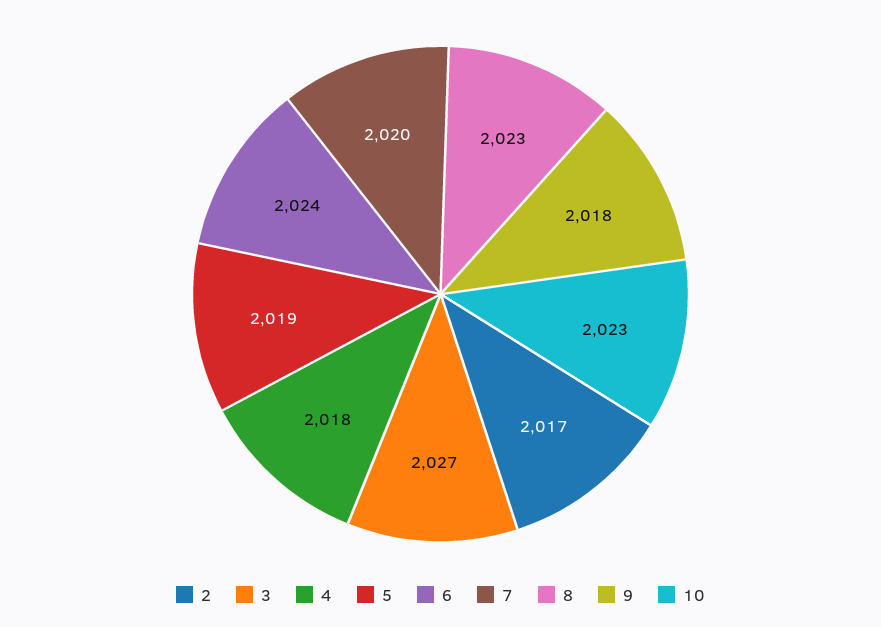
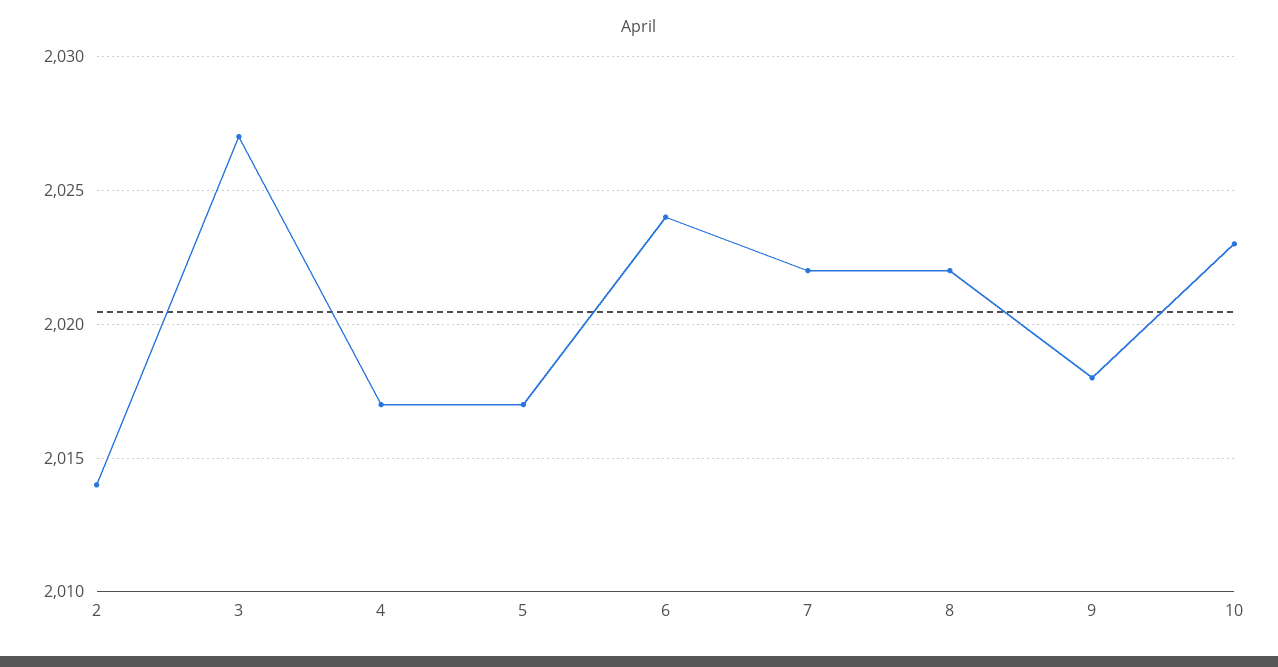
2: 2017 -> 2014
4: 2018 -> 2017
5: 2019 -> 2017
7: 2020 -> 2022
8: 2023 -> 2022

